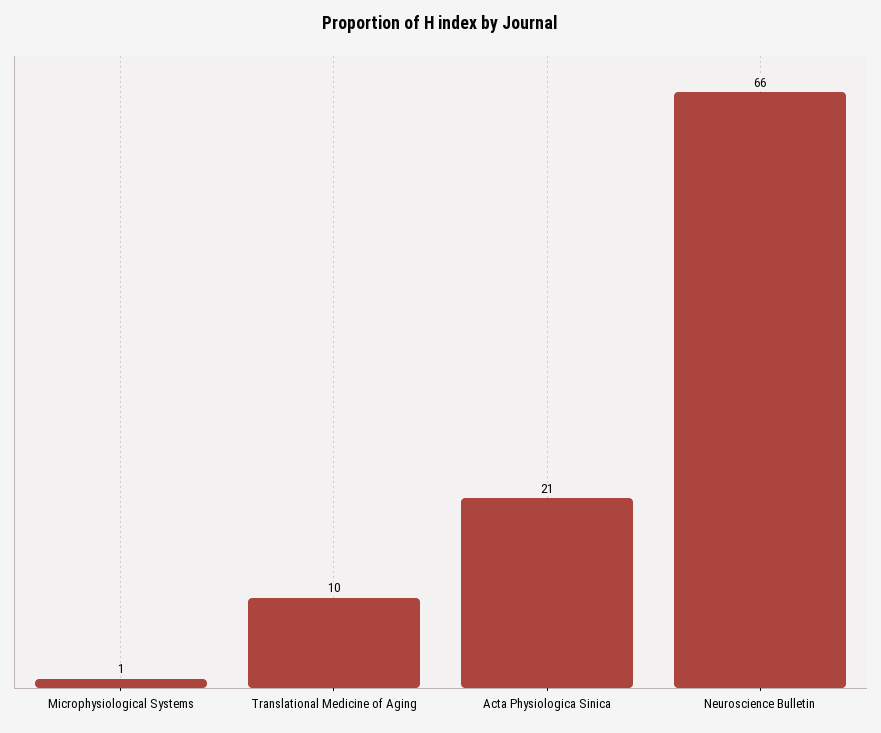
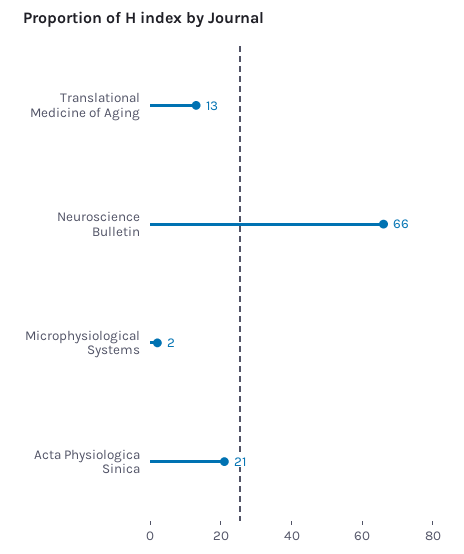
Microphysiological Systems: 1 -> 2
Translational Medicine of Aging: 10 -> 13

